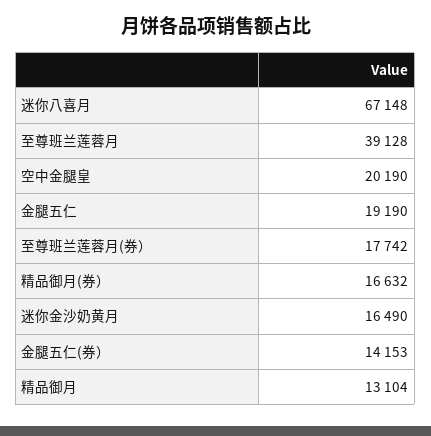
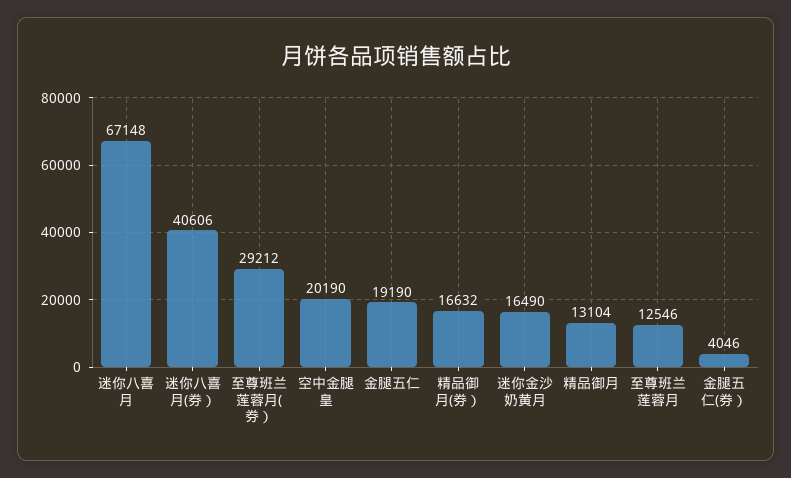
至尊班兰莲蓉月: 39128 -> 12546
至尊班兰莲蓉月(券）: 17742 -> 29212
金腿五仁(券）: 14153 -> 4046
迷你八喜月(券）: none -> 40606

